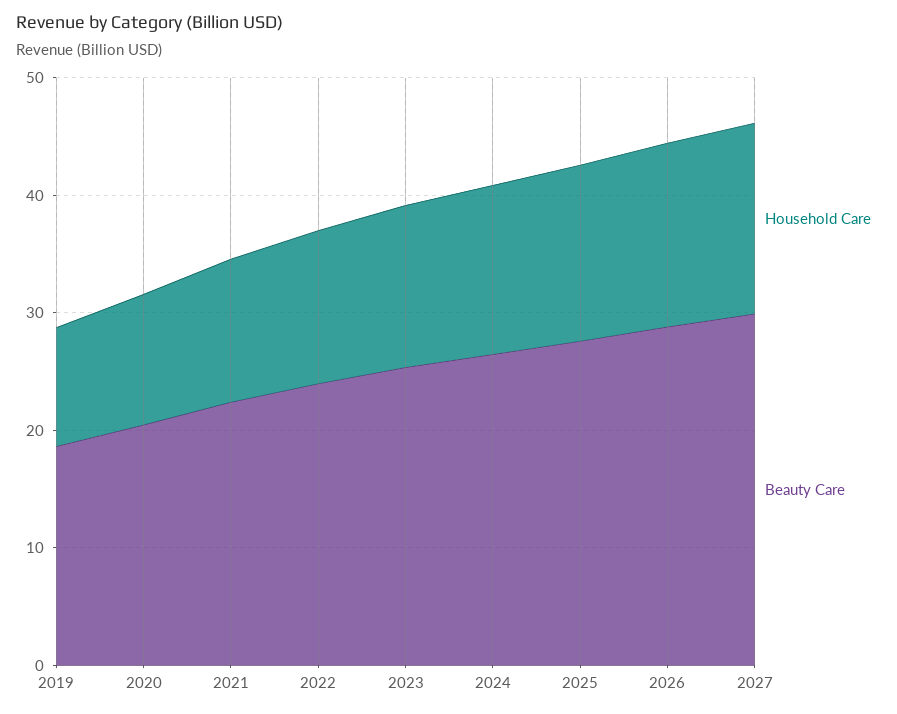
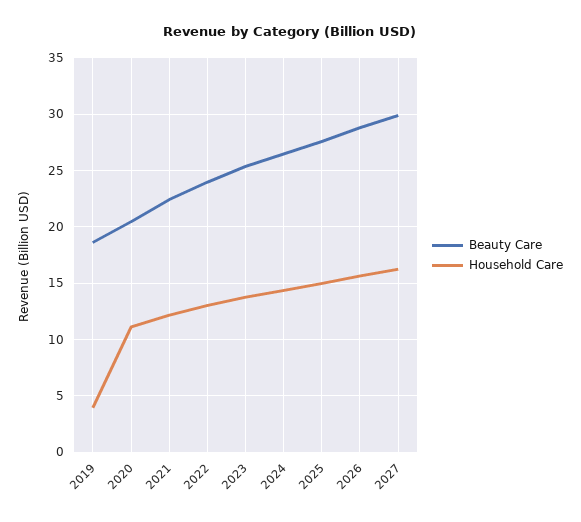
Household Care, 2019: 10 -> 4

